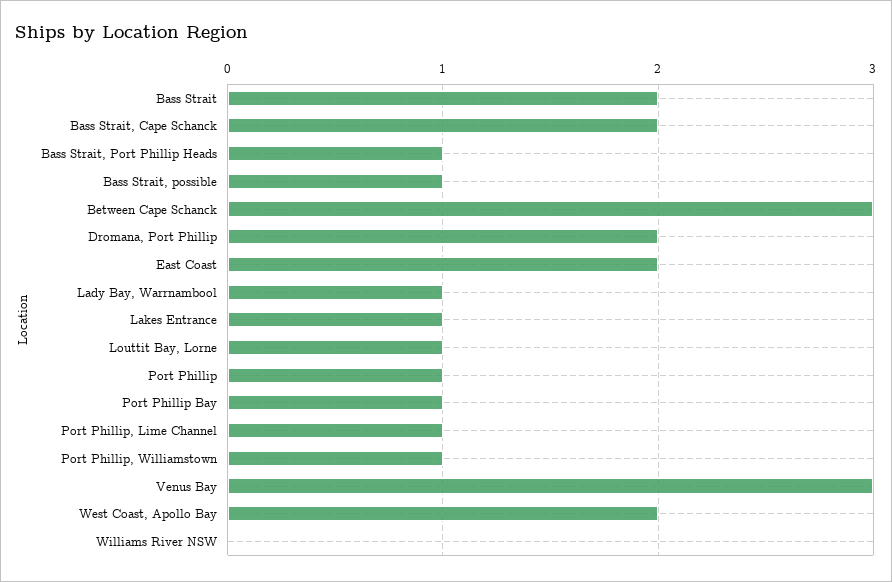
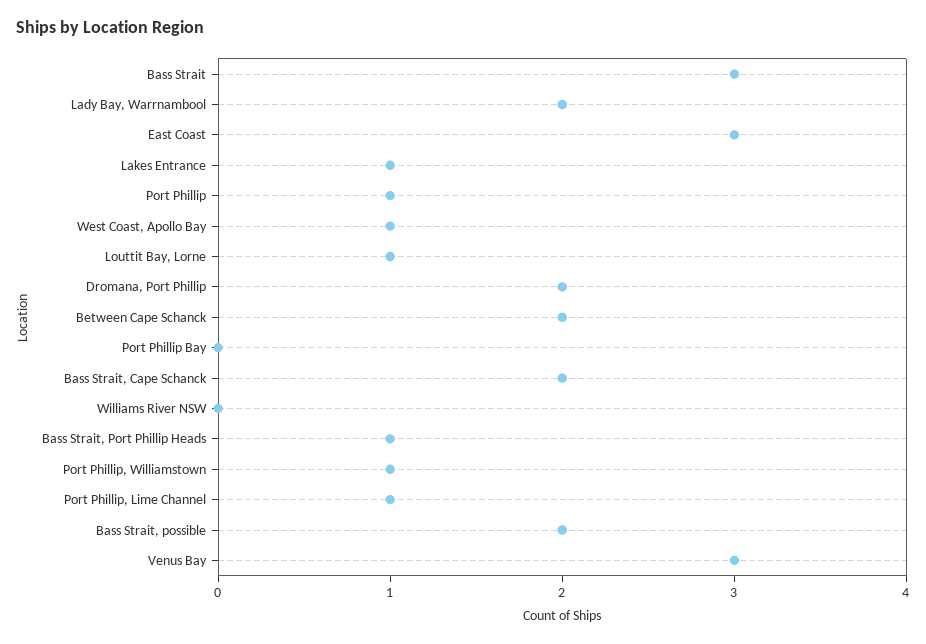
Bass Strait: 2 -> 3
Bass Strait, possible: 1 -> 2
Between Cape Schanck: 3 -> 2
East Coast: 2 -> 3
Lady Bay, Warrnambool: 1 -> 2
Port Phillip Bay: 1 -> 0
West Coast, Apollo Bay: 2 -> 1

